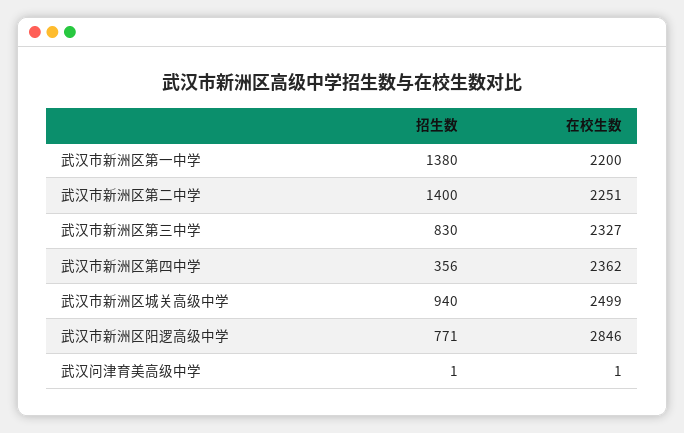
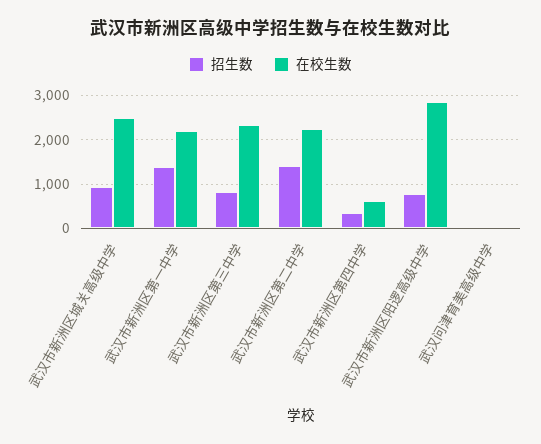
在校生数, 武汉市新洲区第四中学: 2362 -> 600

